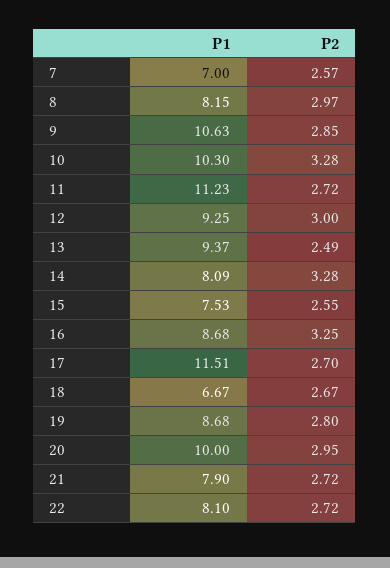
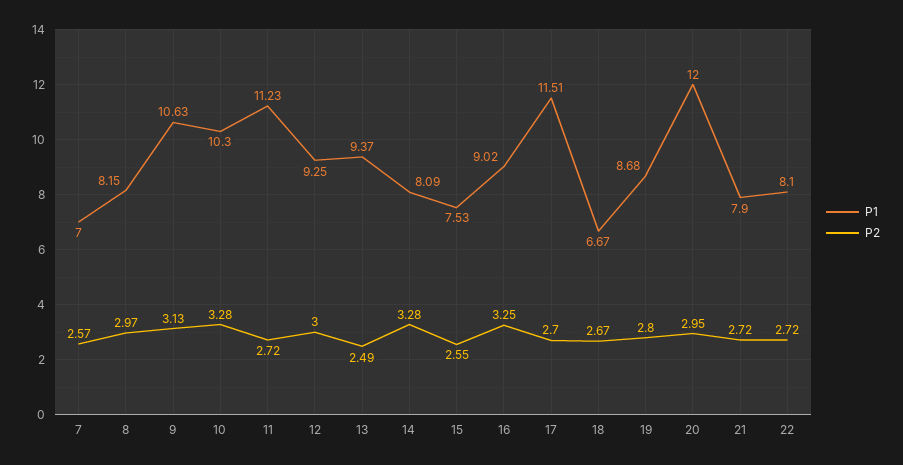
P2, 9: 2.85 -> 3.13
P1, 16: 8.68 -> 9.02
P1, 20: 10 -> 12

